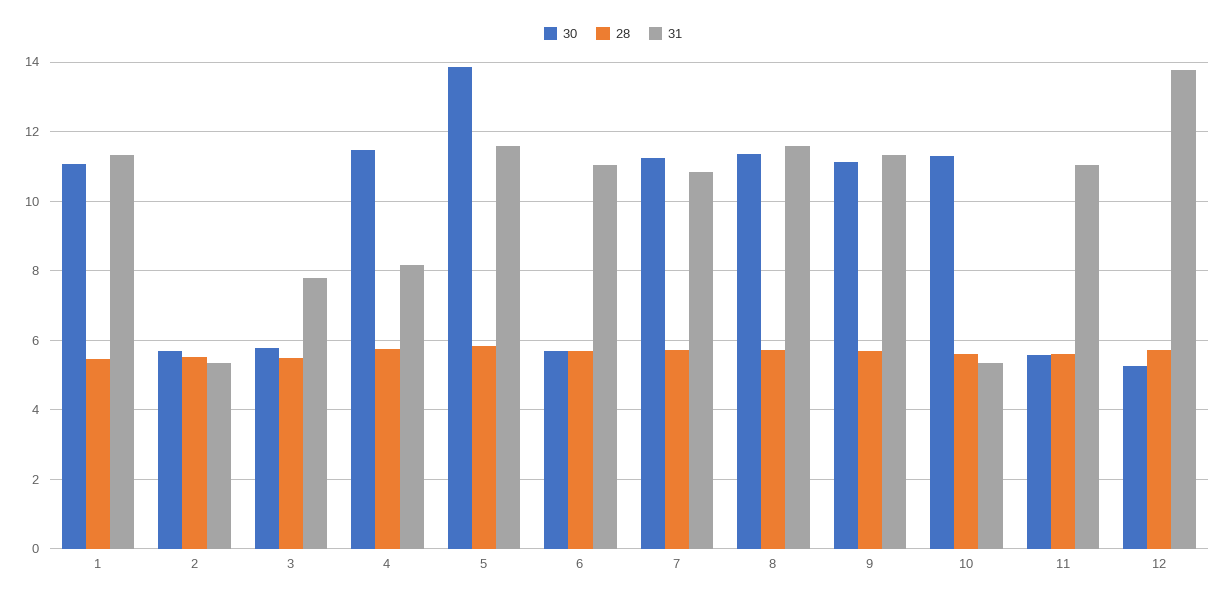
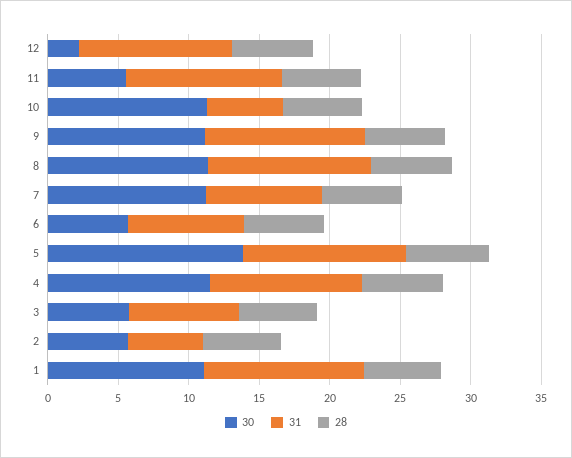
31, 4: 8.2 -> 11
31, 6: 11 -> 8
31, 7: 10.8 -> 8
30, 12: 5.2 -> 2
31, 12: 13.8 -> 11

